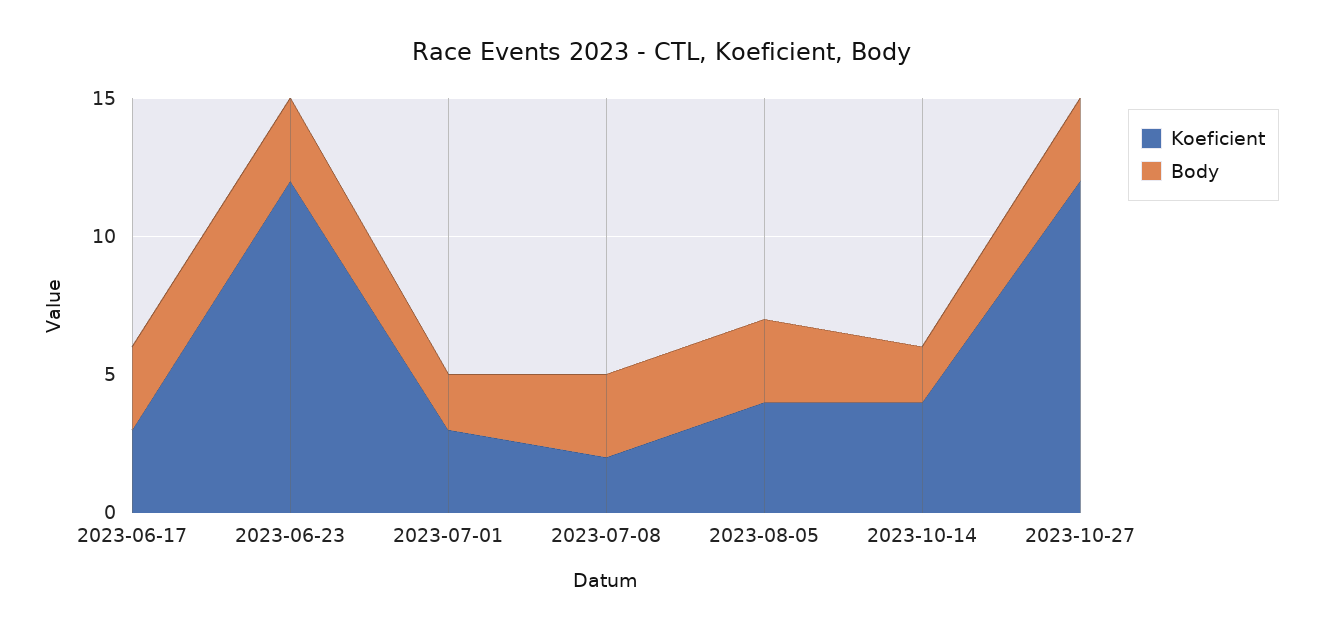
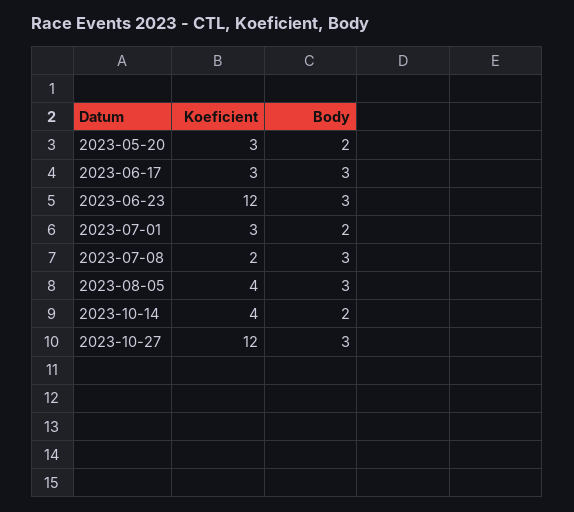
Koeficient, 2023-05-20: none -> 3
Body, 2023-05-20: none -> 2

